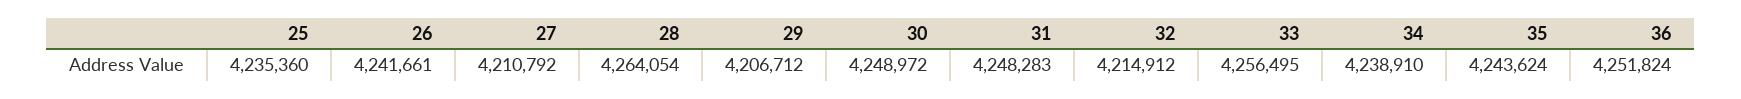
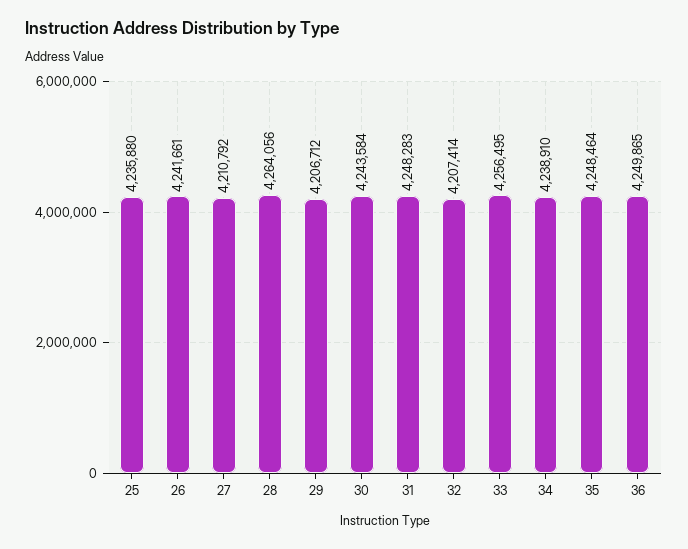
25: 4235360 -> 4235880
28: 4264054 -> 4264056
30: 4248972 -> 4243584
32: 4214912 -> 4207414
35: 4243624 -> 4248464
36: 4251824 -> 4249865

